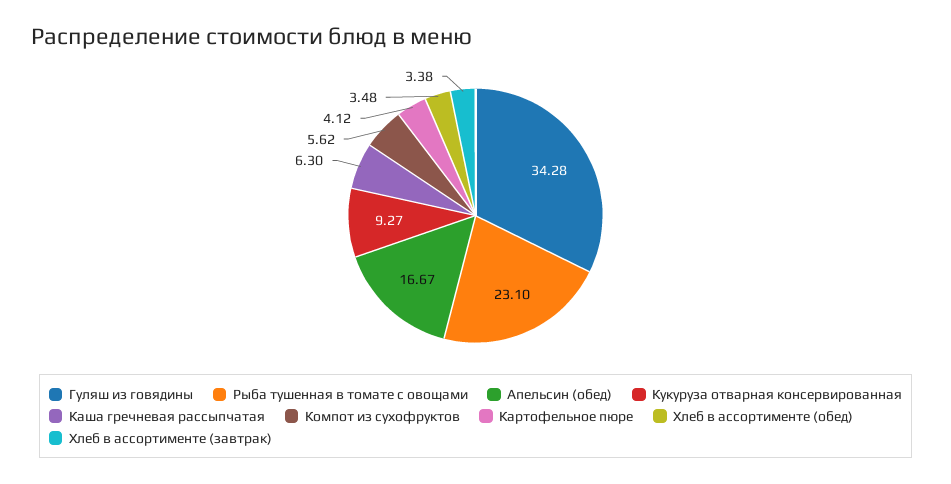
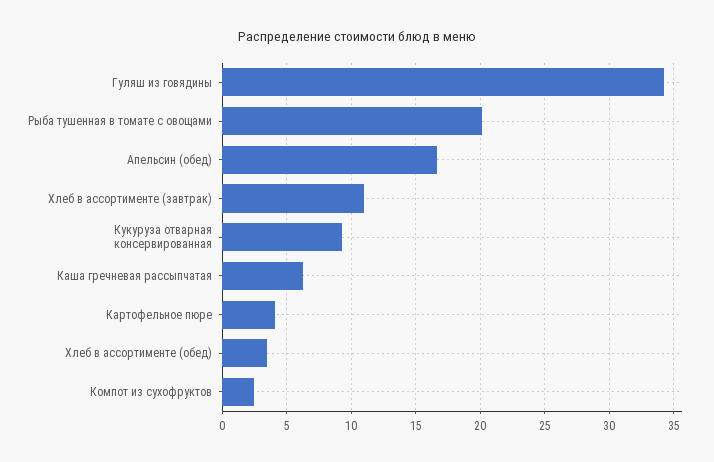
Рыба тушенная в томате с овощами: 23.1 -> 20
Компот из сухофруктов: 5.62 -> 2.5
Хлеб в ассортименте (завтрак): 3.38 -> 11

